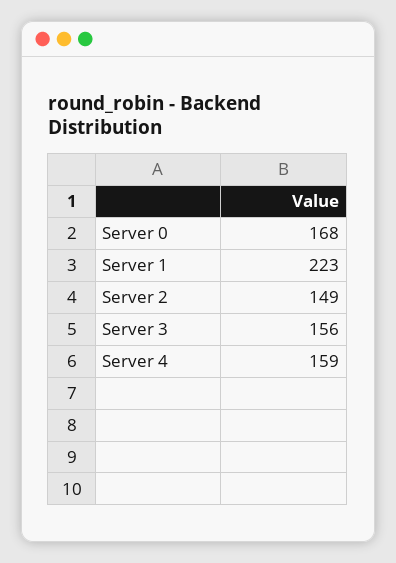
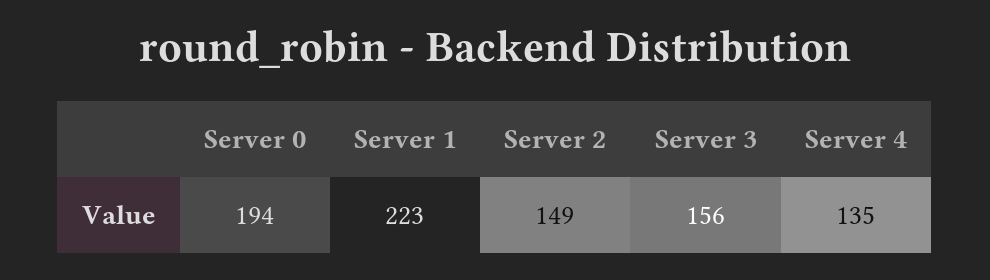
Server 0: 168 -> 194
Server 4: 159 -> 135

